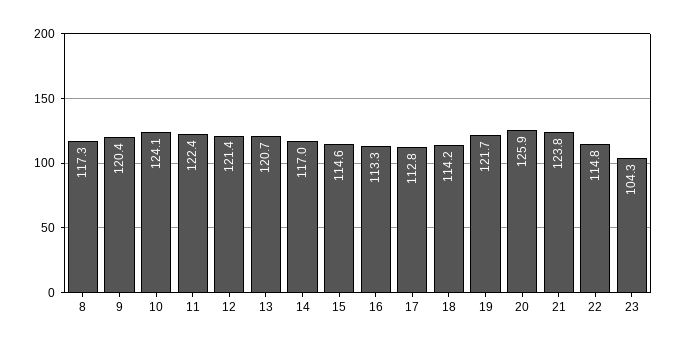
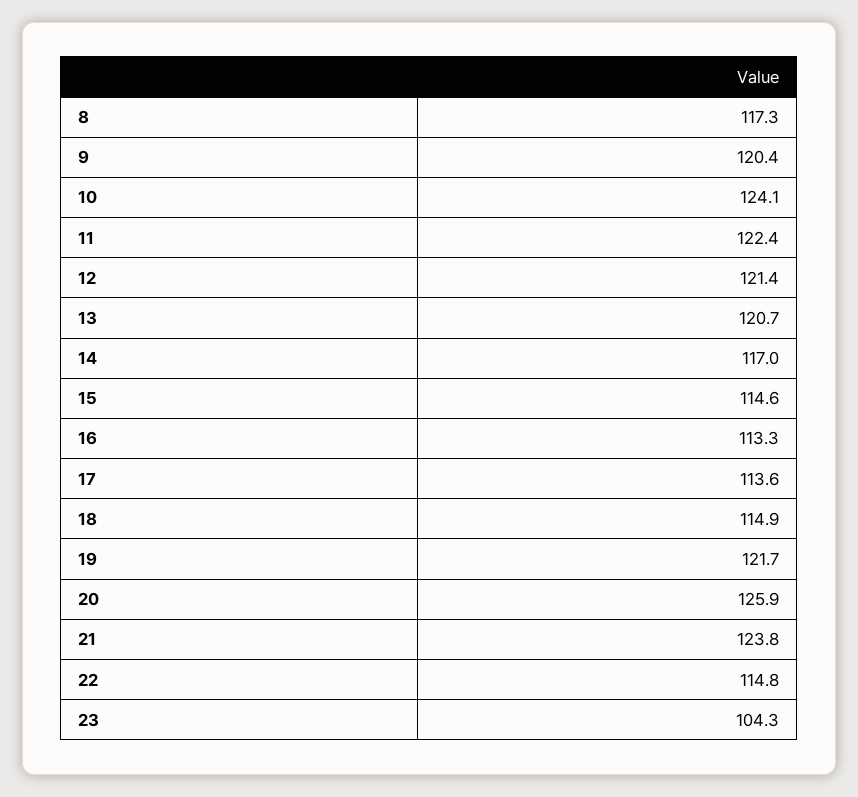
17: 112.8 -> 113.6
18: 114.2 -> 114.9

